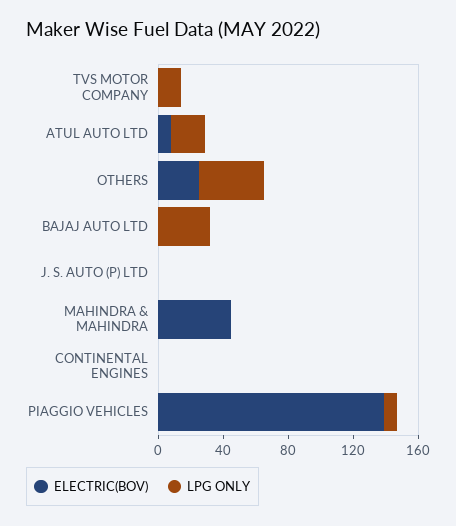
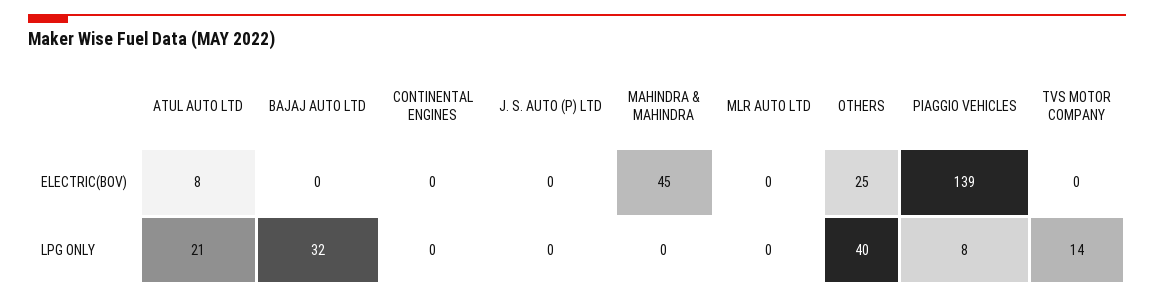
ELECTRIC(BOV), MLR AUTO LTD: none -> 0
LPG ONLY, MLR AUTO LTD: none -> 0

